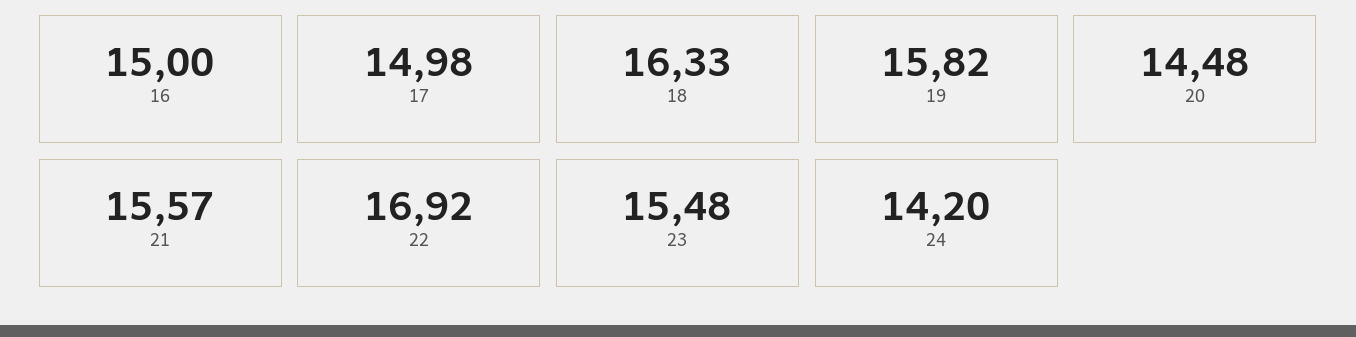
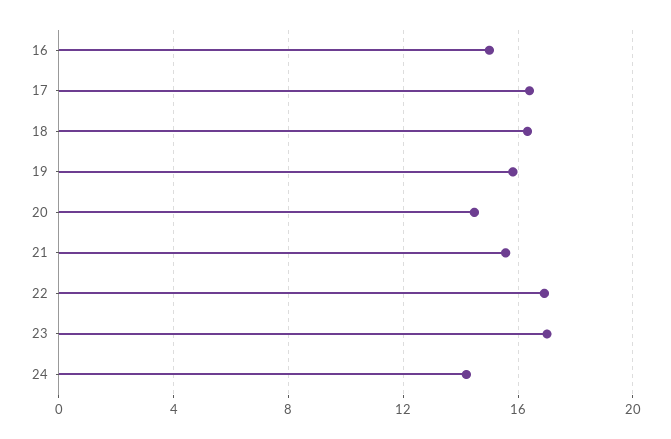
17: 14.98 -> 16.5
23: 15.48 -> 17

